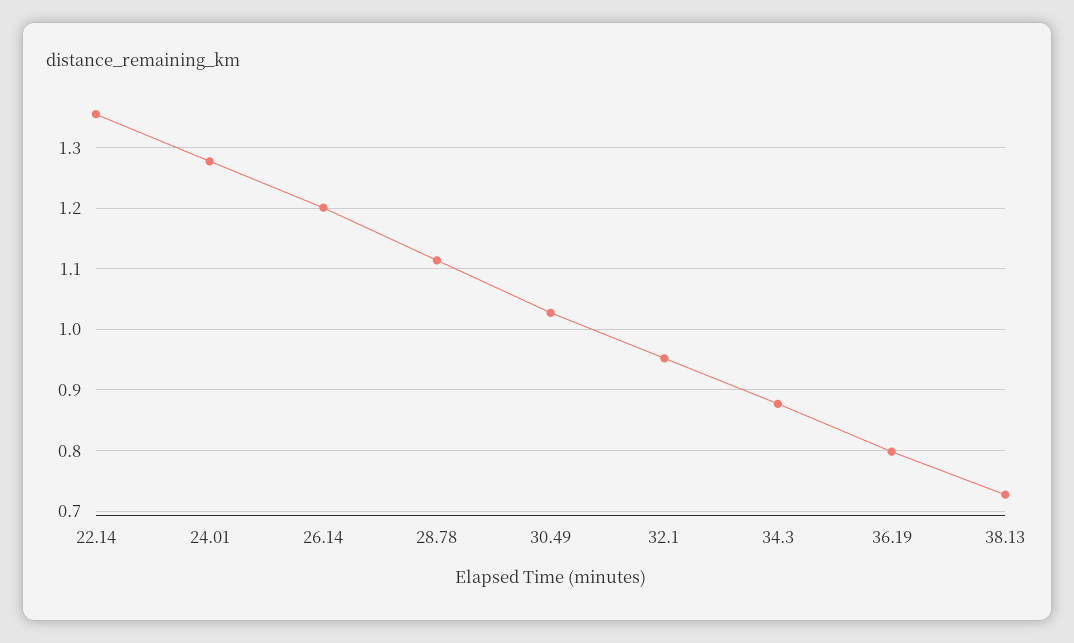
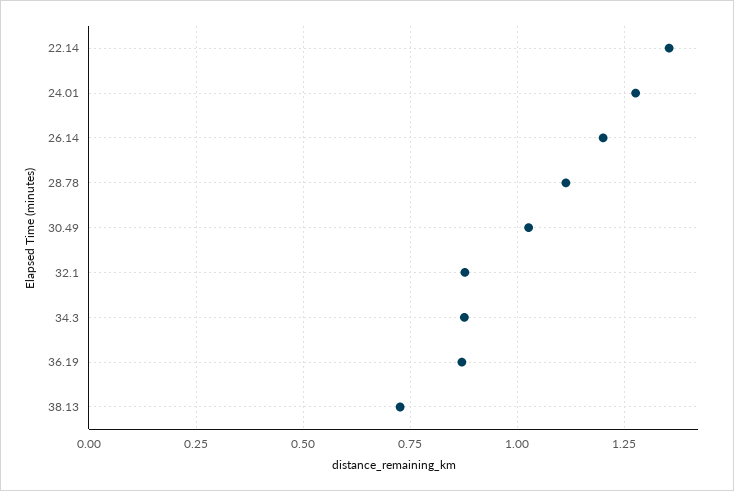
32.1: 0.95 -> 0.875
36.19: 0.8 -> 0.875

